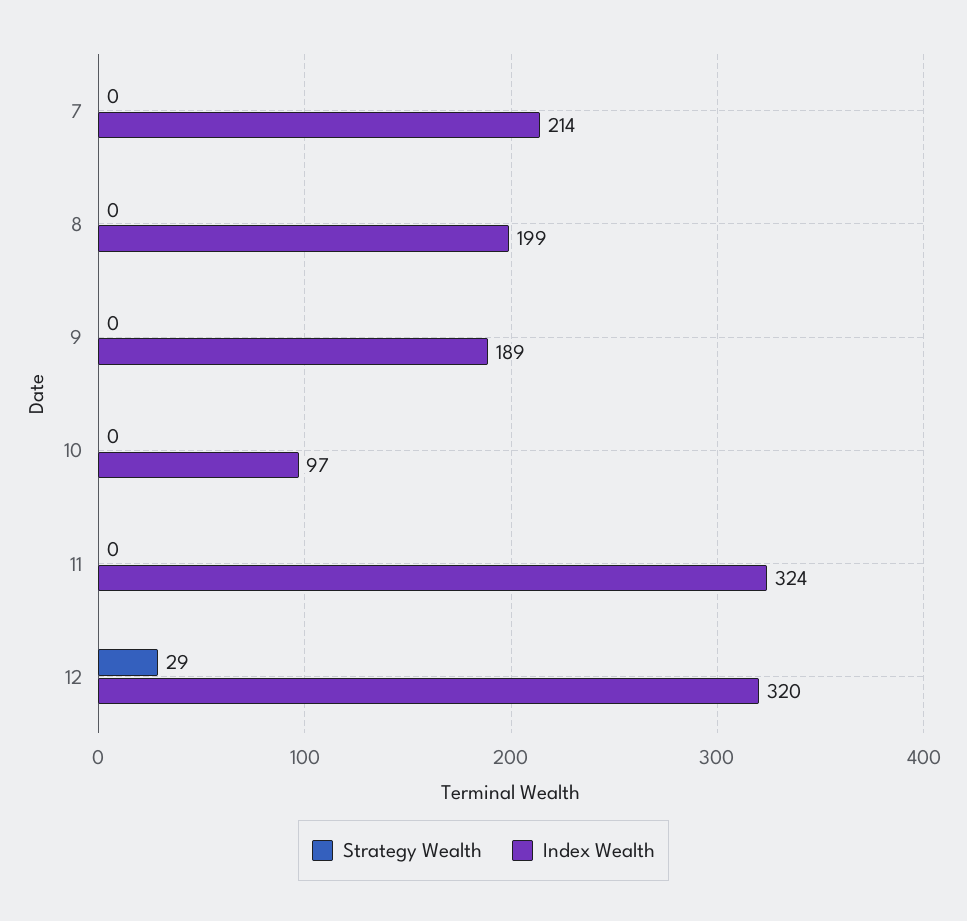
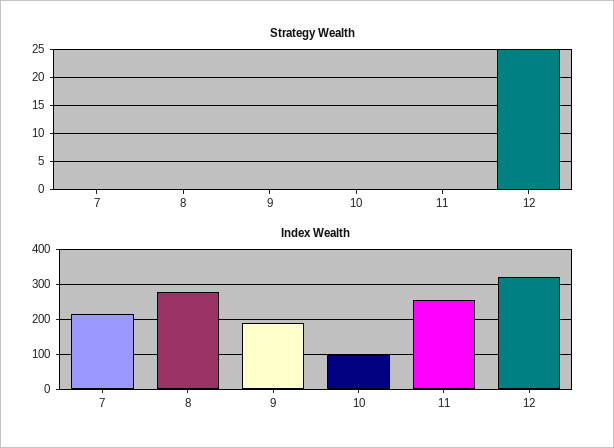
Index Wealth, 8: 199 -> 280
Index Wealth, 11: 324 -> 260
Strategy Wealth, 12: 29 -> 25

